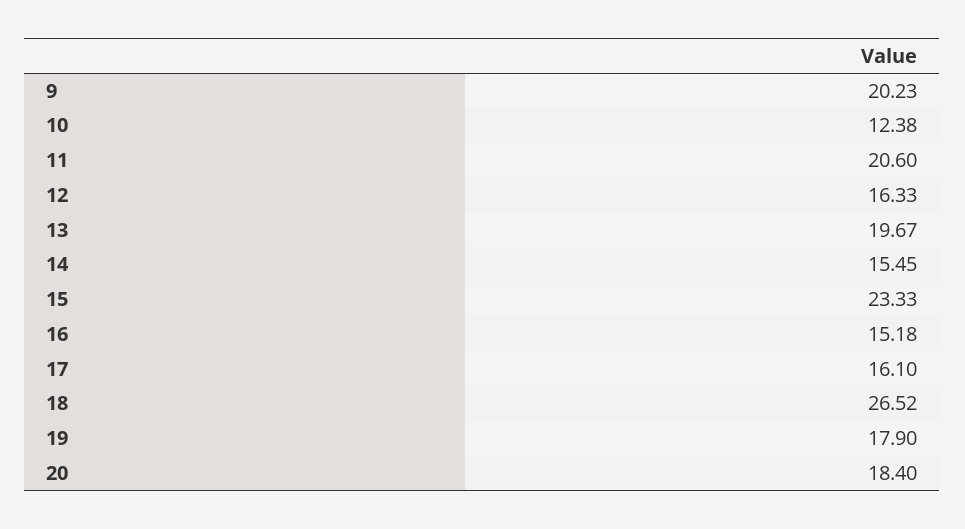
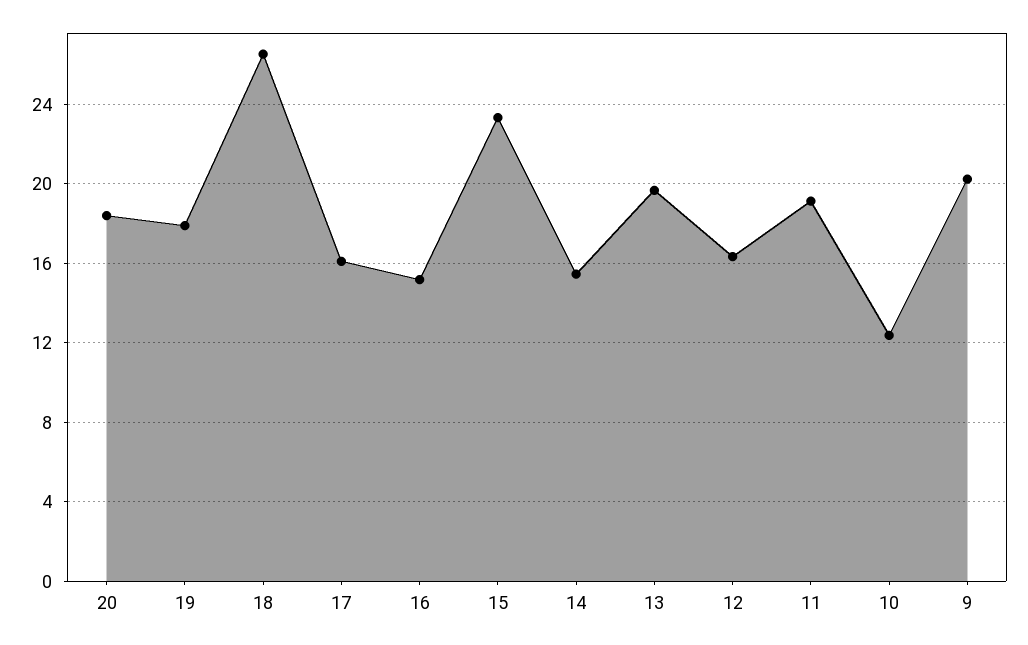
11: 20.6 -> 19

